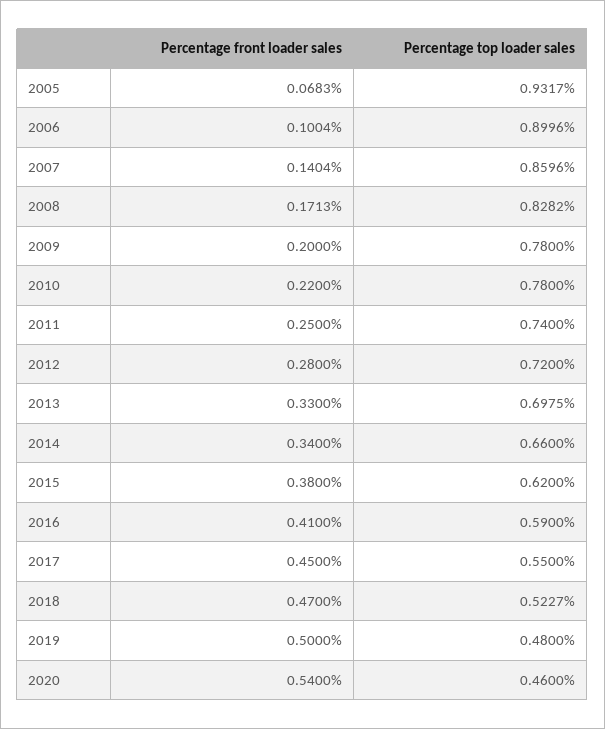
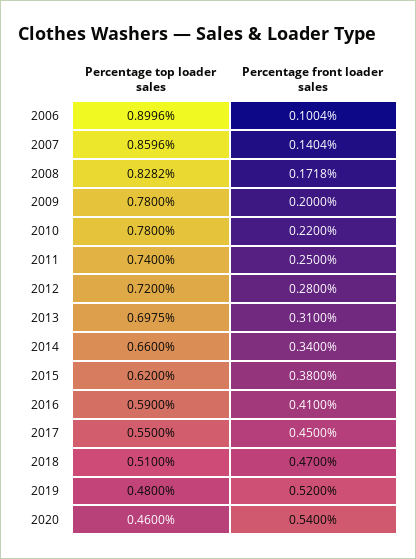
Percentage front loader sales, 2005: 0.0683 -> none
Percentage top loader sales, 2005: 0.9317 -> none
Percentage front loader sales, 2008: 0.1713 -> 0.1718
Percentage front loader sales, 2013: 0.33 -> 0.31
Percentage top loader sales, 2018: 0.5227 -> 0.51
Percentage front loader sales, 2019: 0.5 -> 0.52

